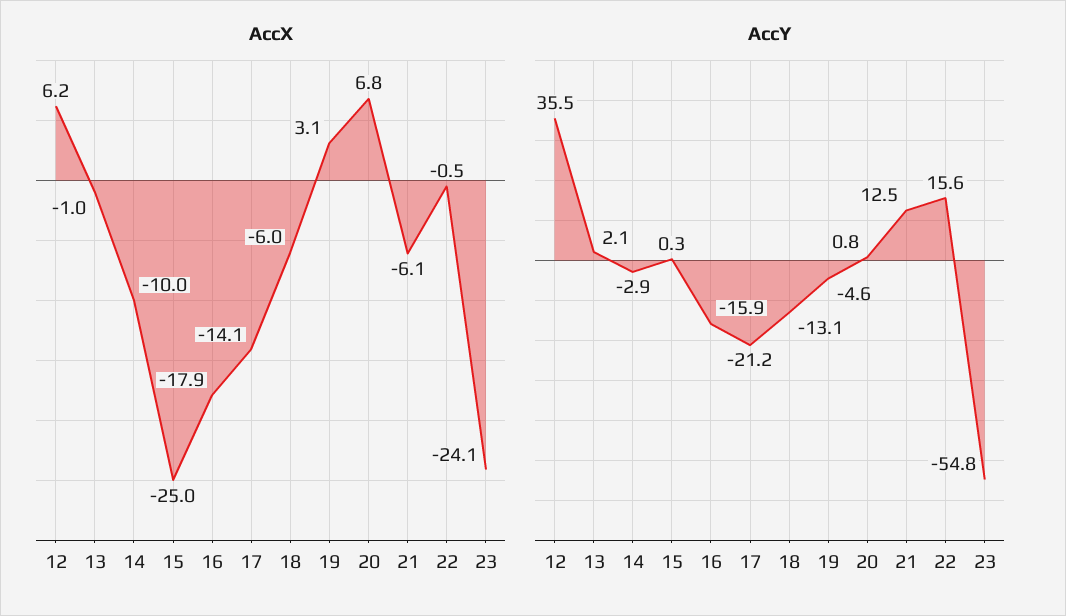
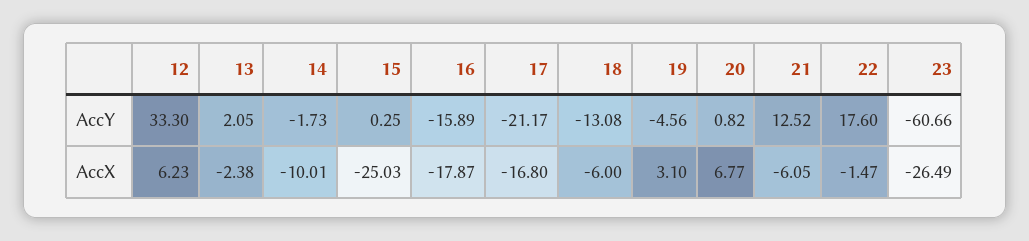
AccX, 13: -1 -> -2.38
AccX, 17: -14.1 -> -16.8
AccX, 22: -0.5 -> -1.47
AccX, 23: -24.1 -> -26.49
AccY, 12: 35.5 -> 33.3
AccY, 14: -2.9 -> -1.73
AccY, 22: 15.6 -> 17.6
AccY, 23: -54.8 -> -60.66

